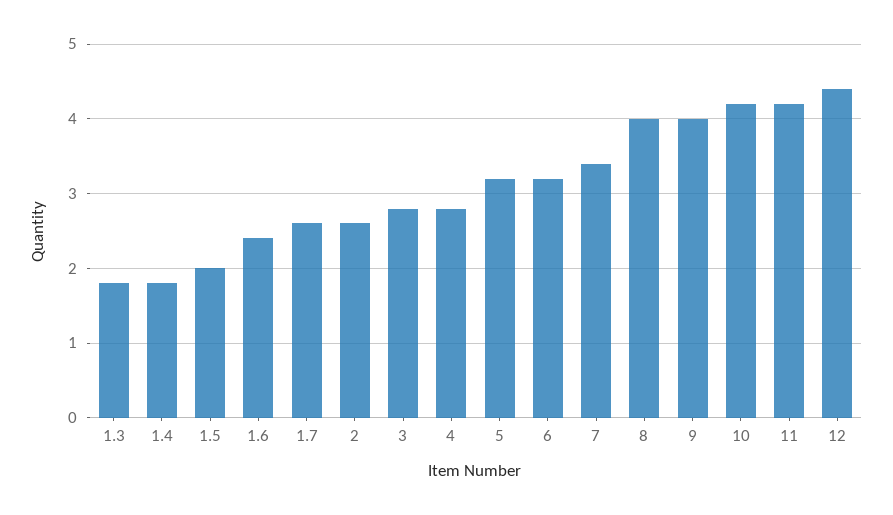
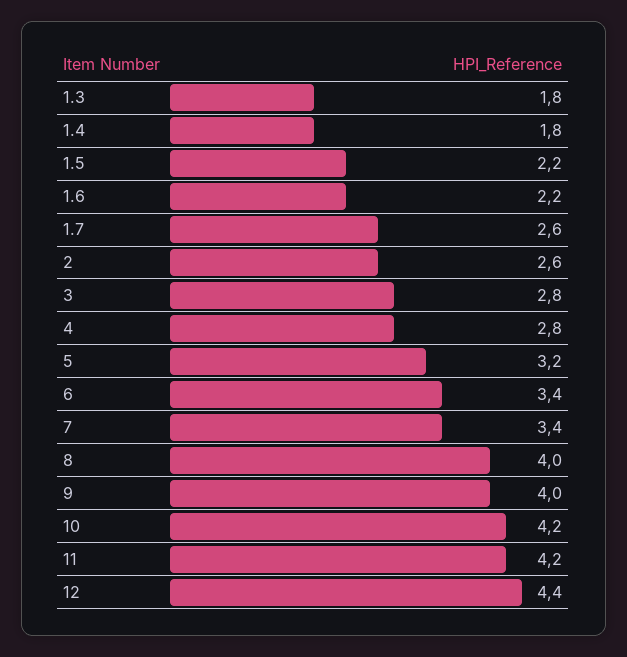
1.5: 2 -> 2.2
1.6: 2.4 -> 2.2
6: 3.2 -> 3.4

